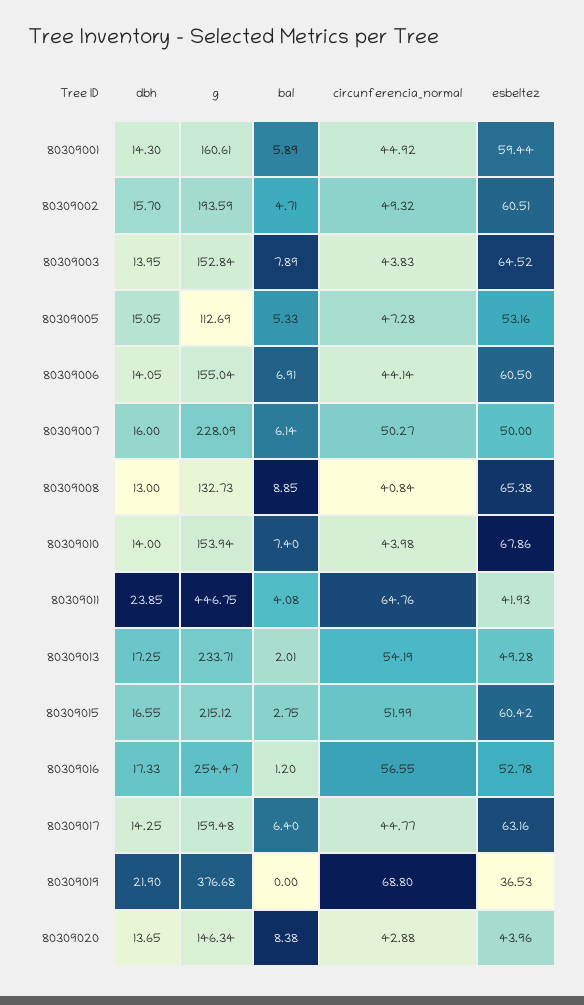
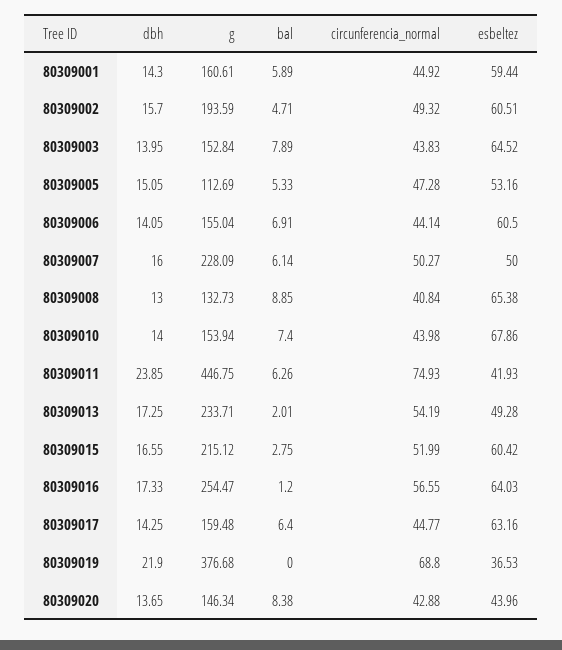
bal, 80309011: 4.08 -> 6.26
circunferencia_normal, 80309011: 64.76 -> 74.93
esbeltez, 80309016: 52.78 -> 64.03

